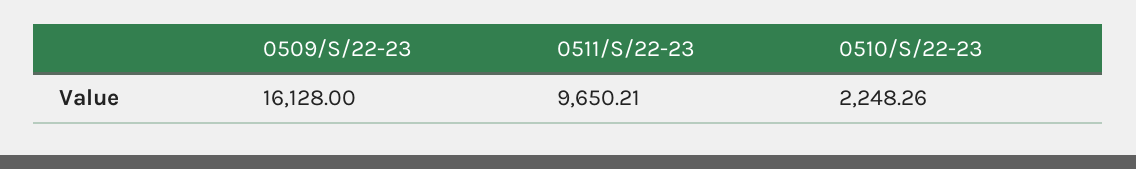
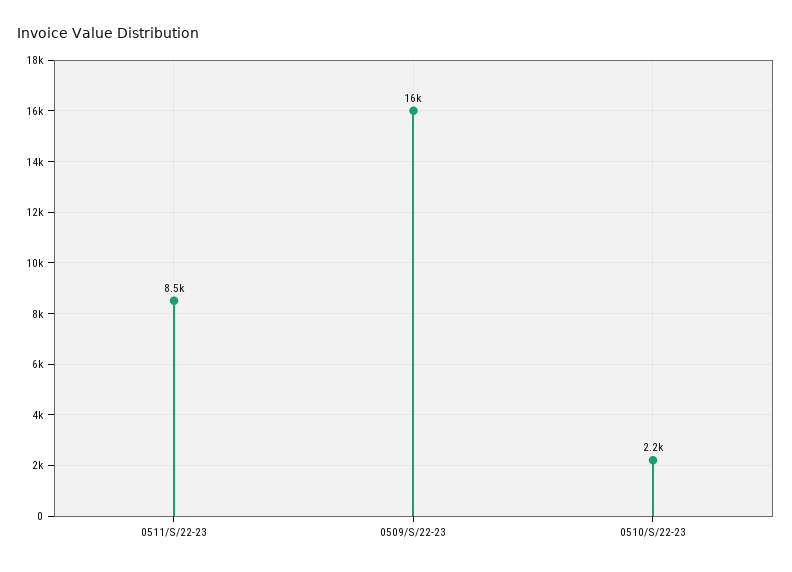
0511/S/22-23: 9650.21 -> 8500

